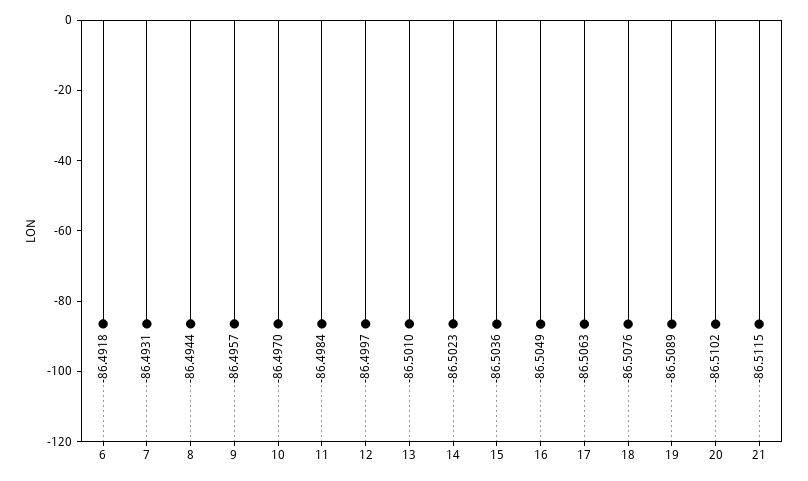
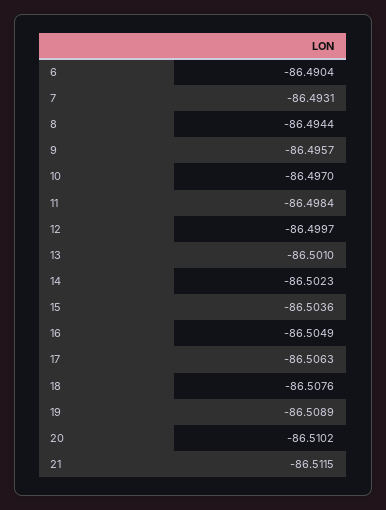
6: -86.4918 -> -86.4904

